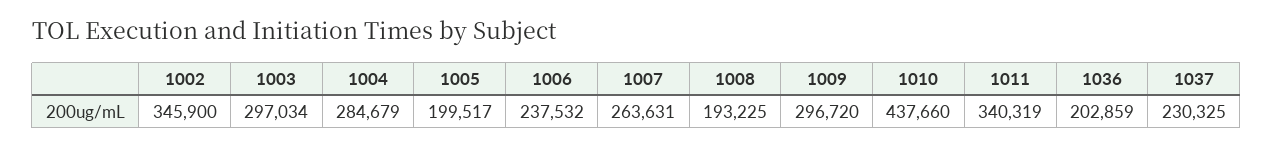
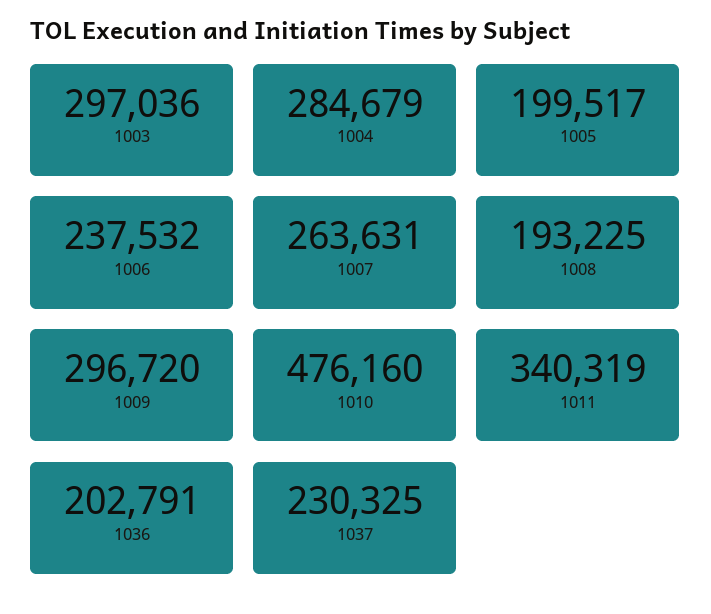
1002: 345900 -> none
1003: 297034 -> 297036
1010: 437660 -> 476160
1036: 202859 -> 202791

